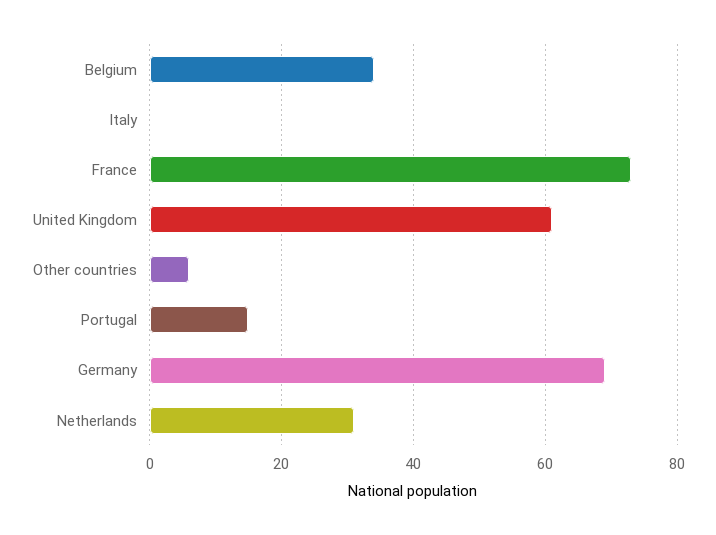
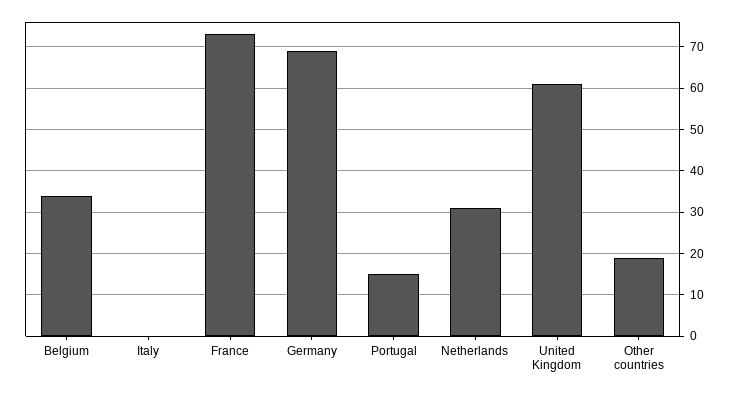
Other countries: 5 -> 20

